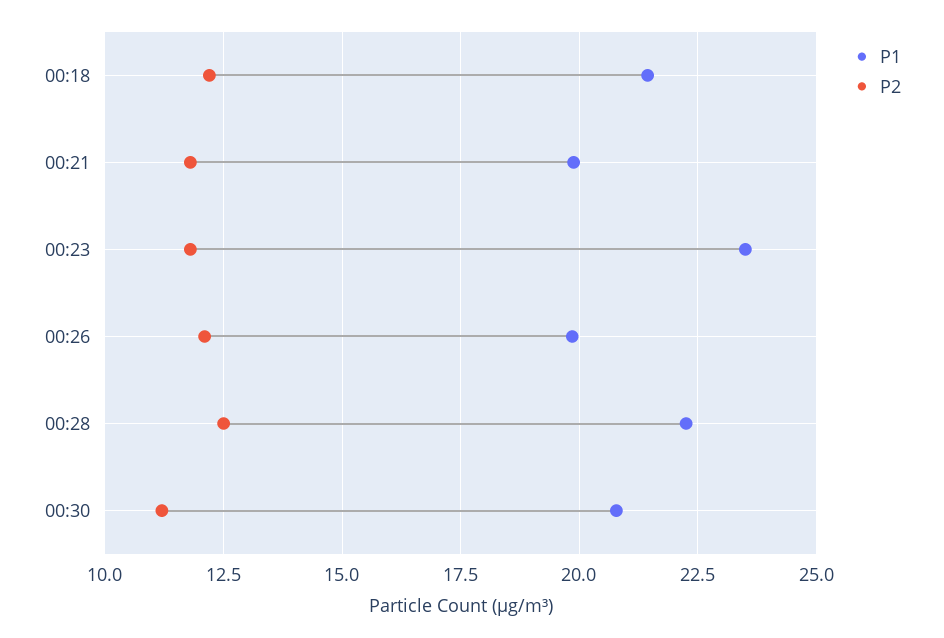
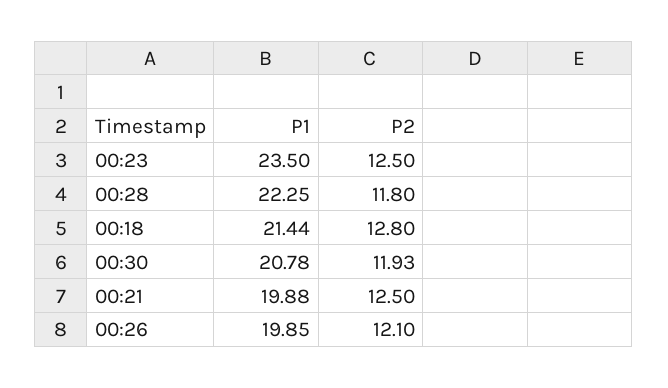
P2, 00:18: 12.25 -> 12.8
P2, 00:21: 11.75 -> 12.5
P2, 00:23: 11.75 -> 12.5
P2, 00:28: 12.5 -> 11.8
P2, 00:30: 11.25 -> 11.93

